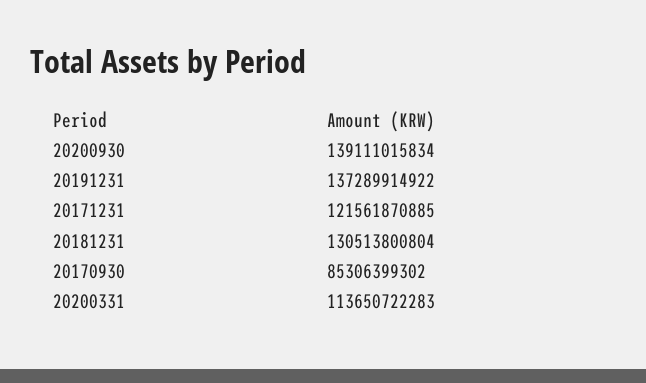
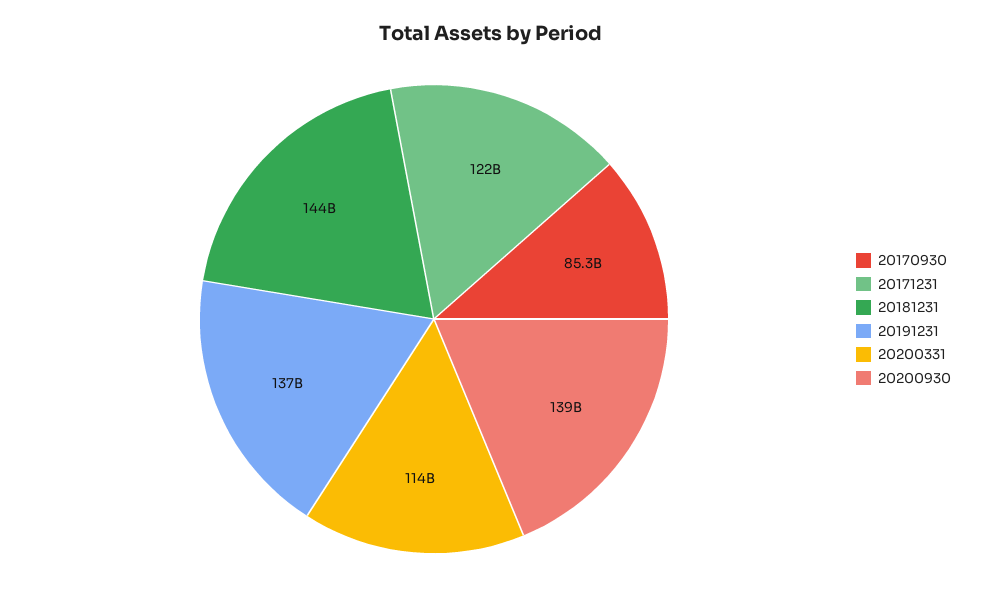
20181231: 130513800804 -> 144000000000

